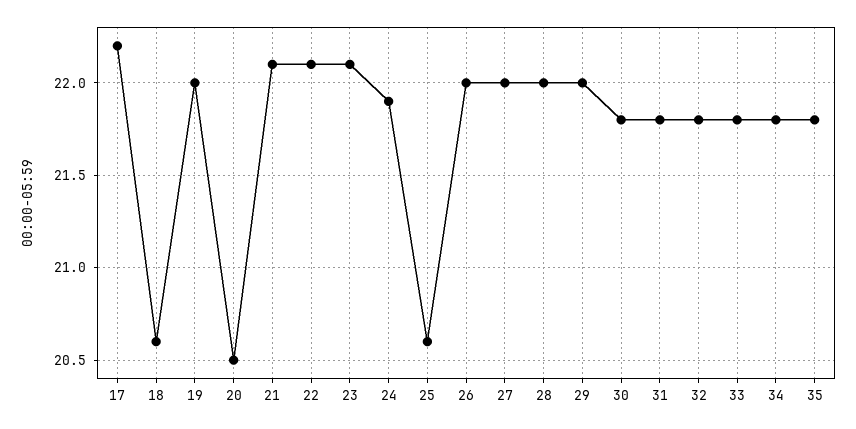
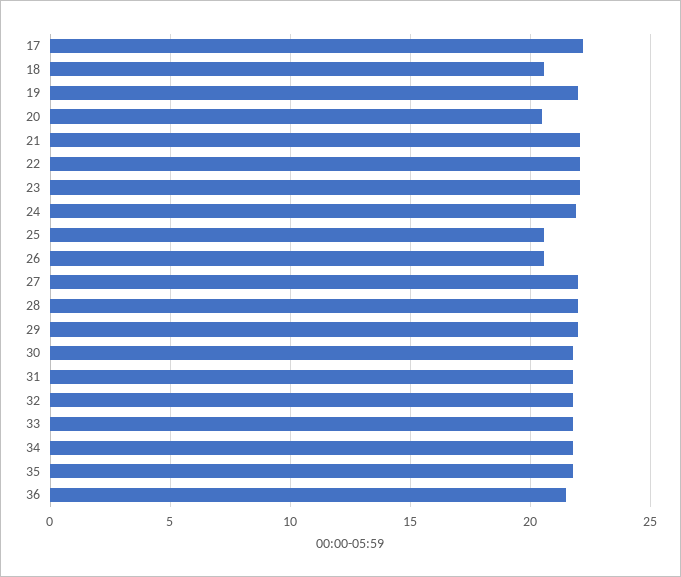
26: 22 -> 20.5
36: none -> 21.5

